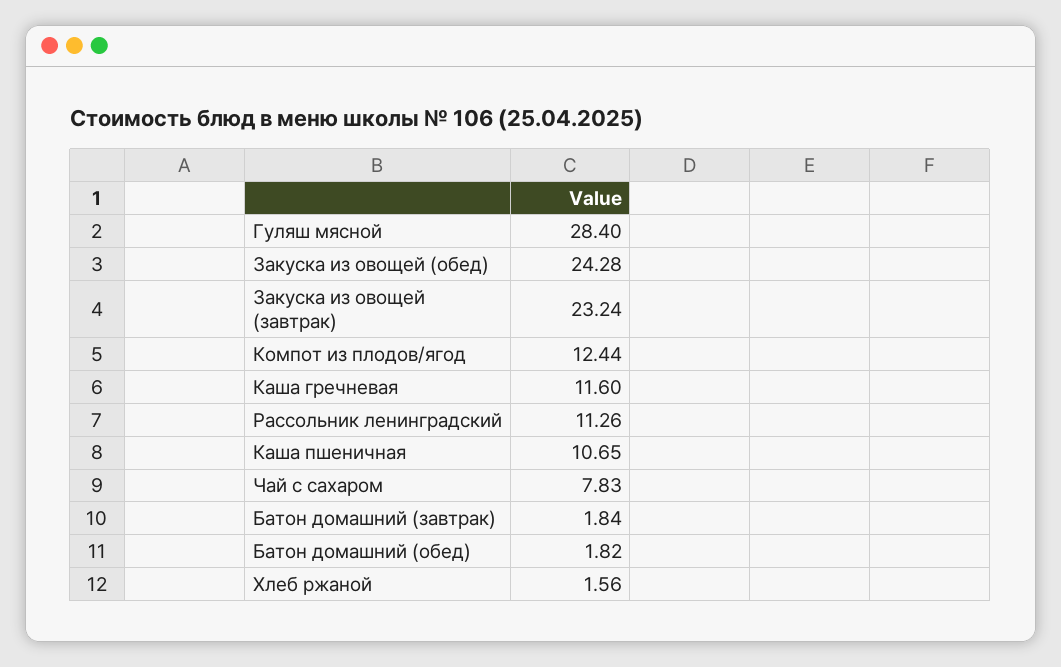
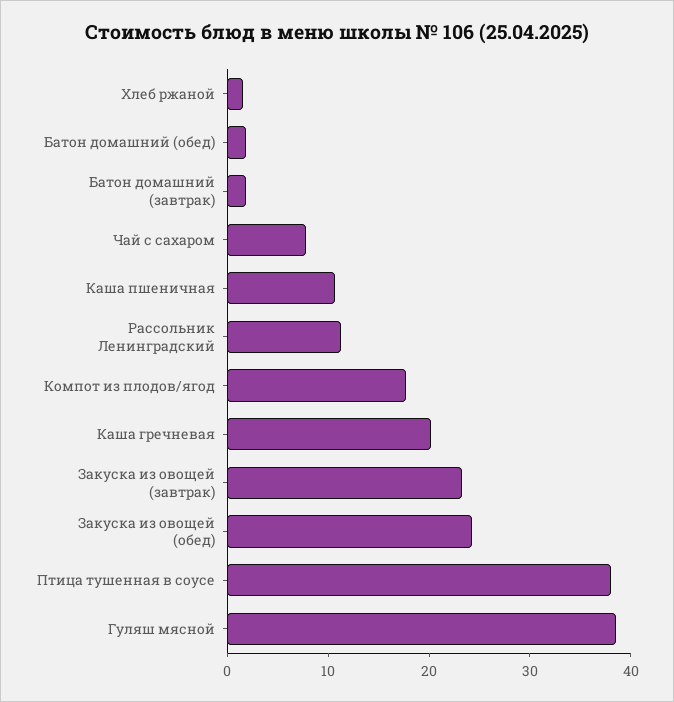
Гуляш мясной: 28.4 -> 38
Компот из плодов/ягод: 12.44 -> 18
Каша гречневая: 11.6 -> 20
Птица тушенная в соусе: none -> 38

